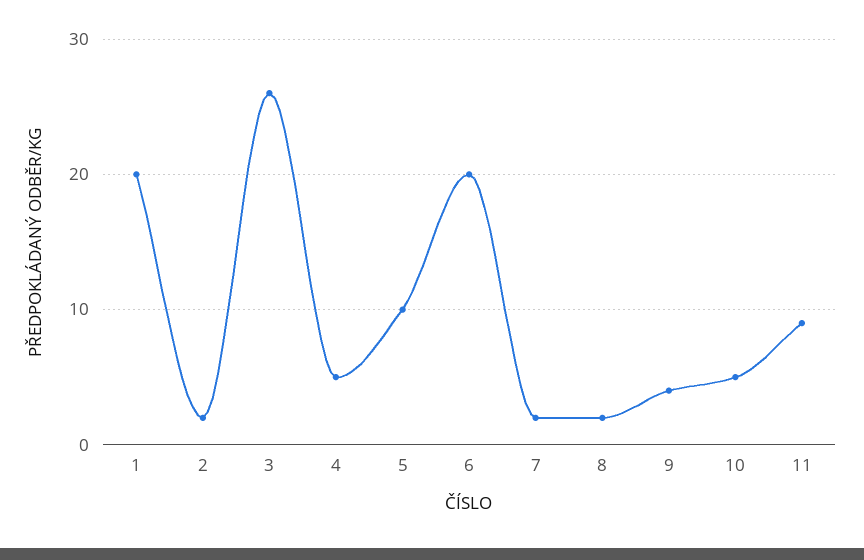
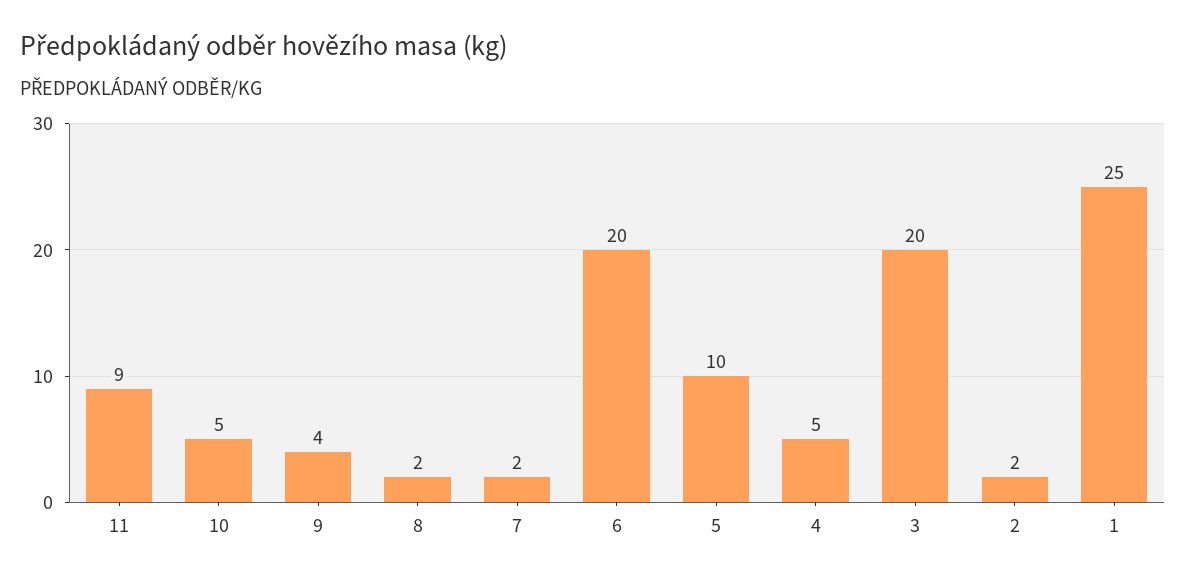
1: 20 -> 25
3: 26 -> 20

